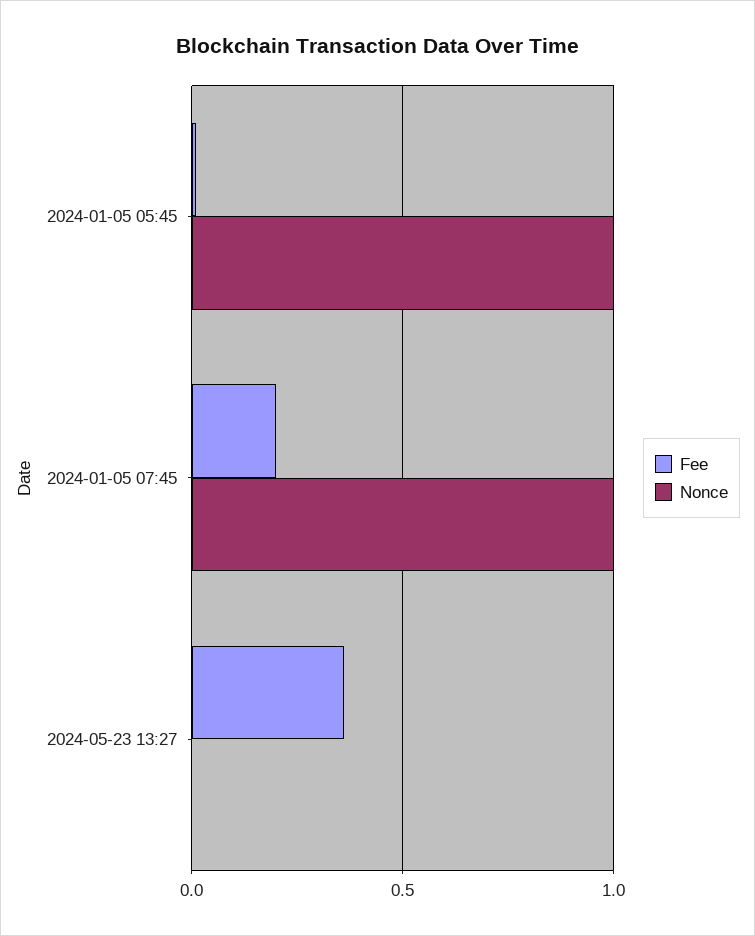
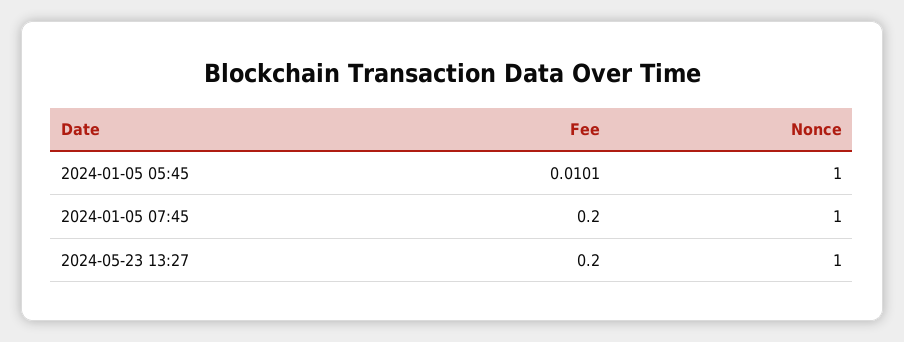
Fee, 2024-05-23 13:27: 0.35 -> 0.2
Nonce, 2024-05-23 13:27: 0 -> 1

